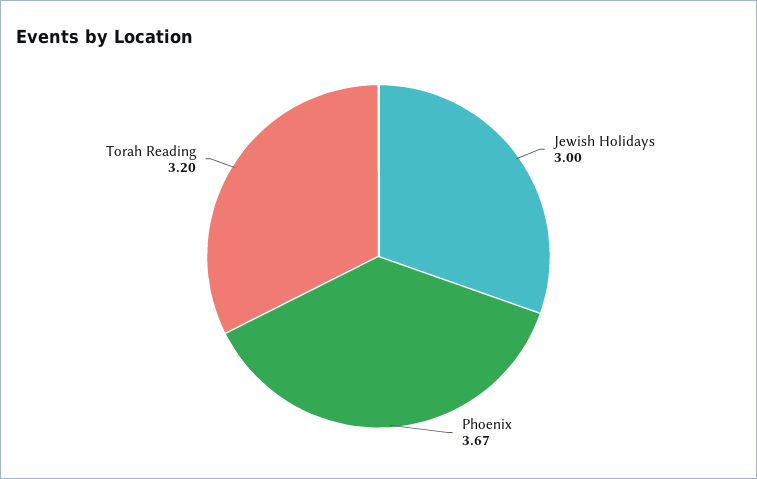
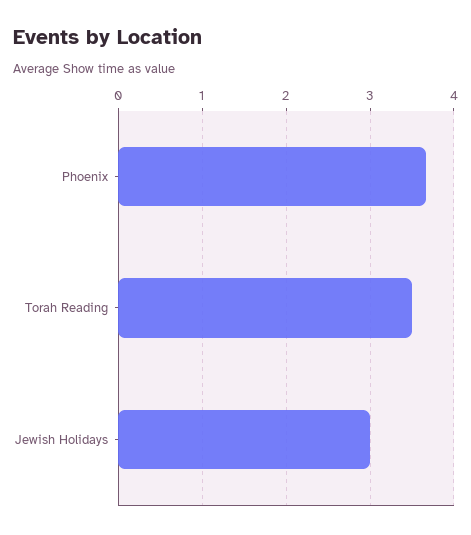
Torah Reading: 3.2 -> 3.5

